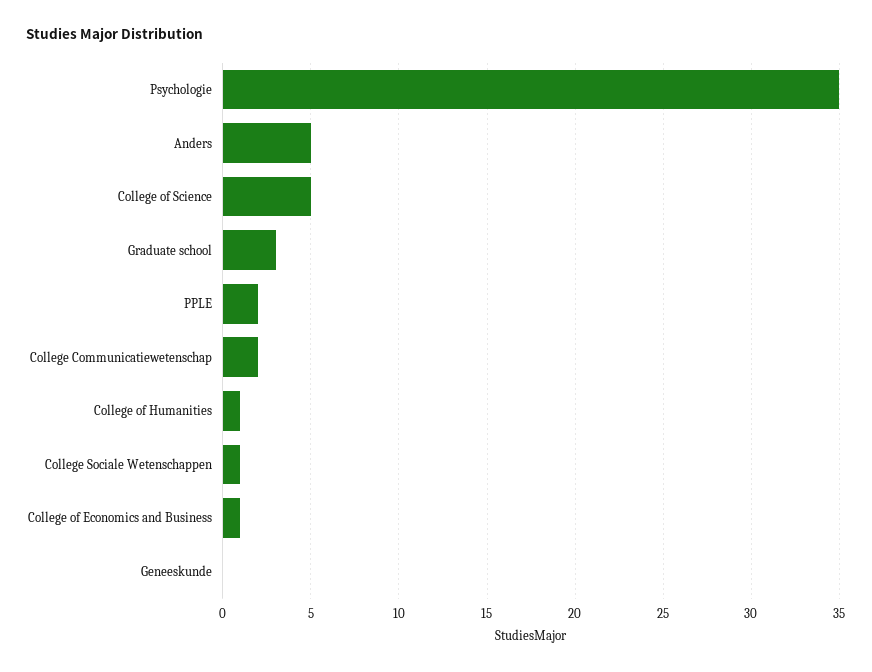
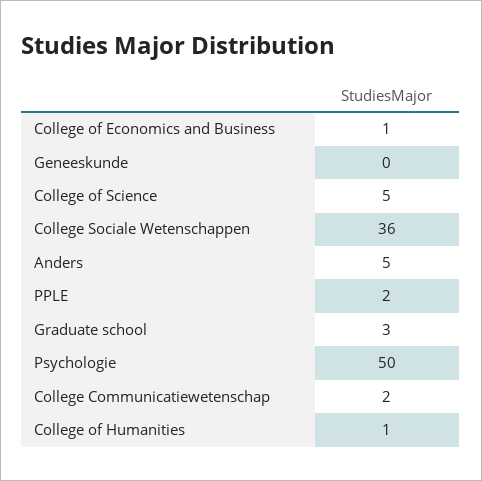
Psychologie: 35 -> 50
College Sociale Wetenschappen: 1 -> 36

